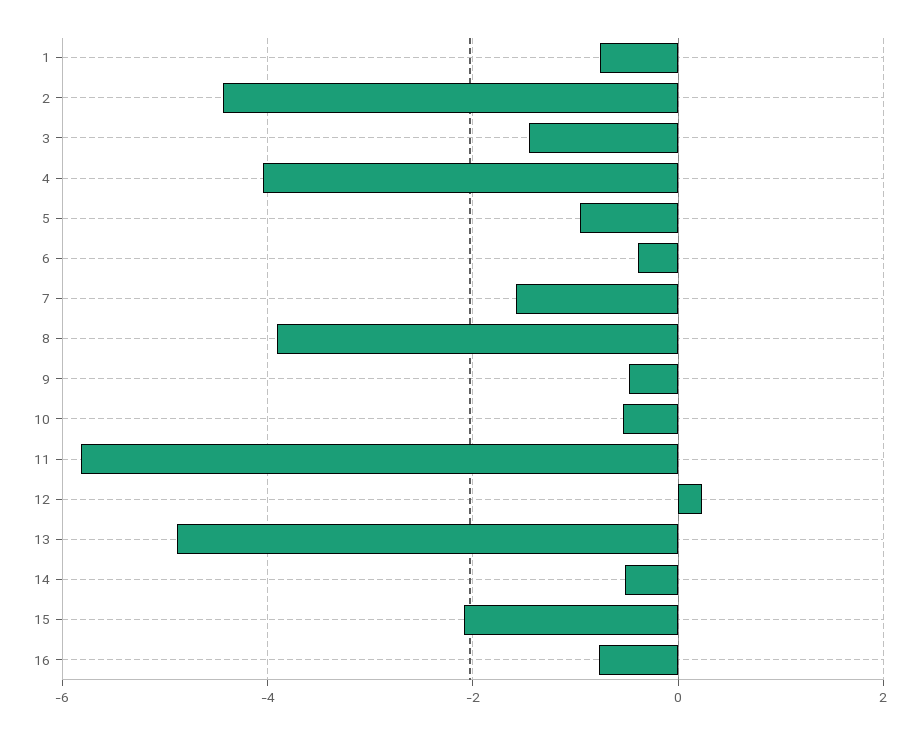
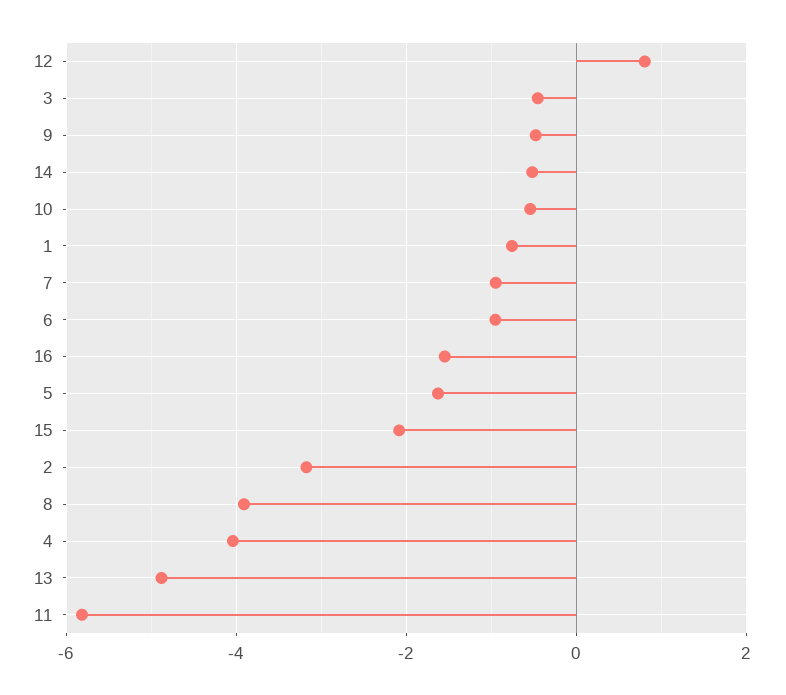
2: -4.4 -> -3.2
3: -1.4 -> -0.4
5: -1 -> -1.6
6: -0.4 -> -1
7: -1.6 -> -1
12: 0.2 -> 0.8
16: -0.8 -> -1.6

